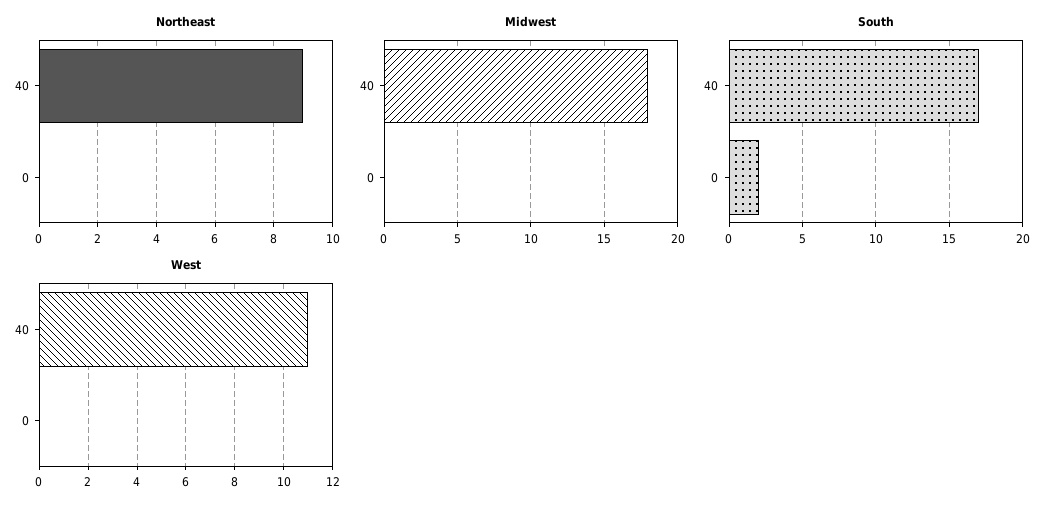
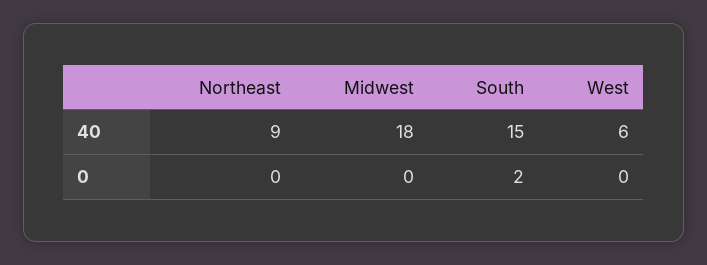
South, 40: 17 -> 15
West, 40: 11 -> 6

